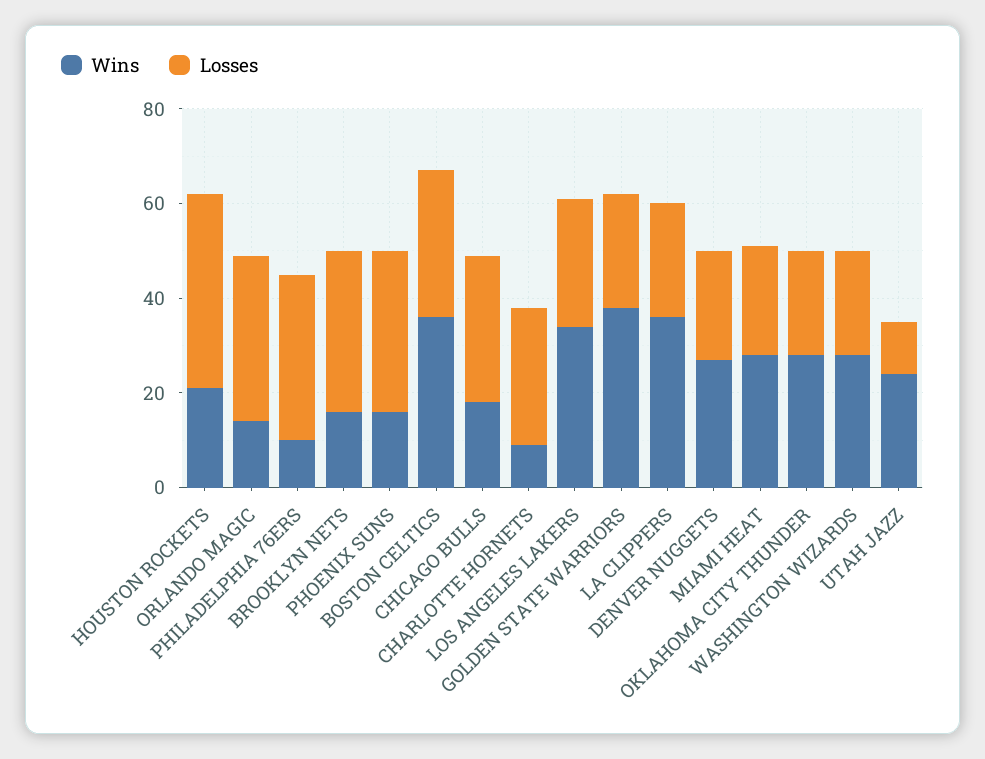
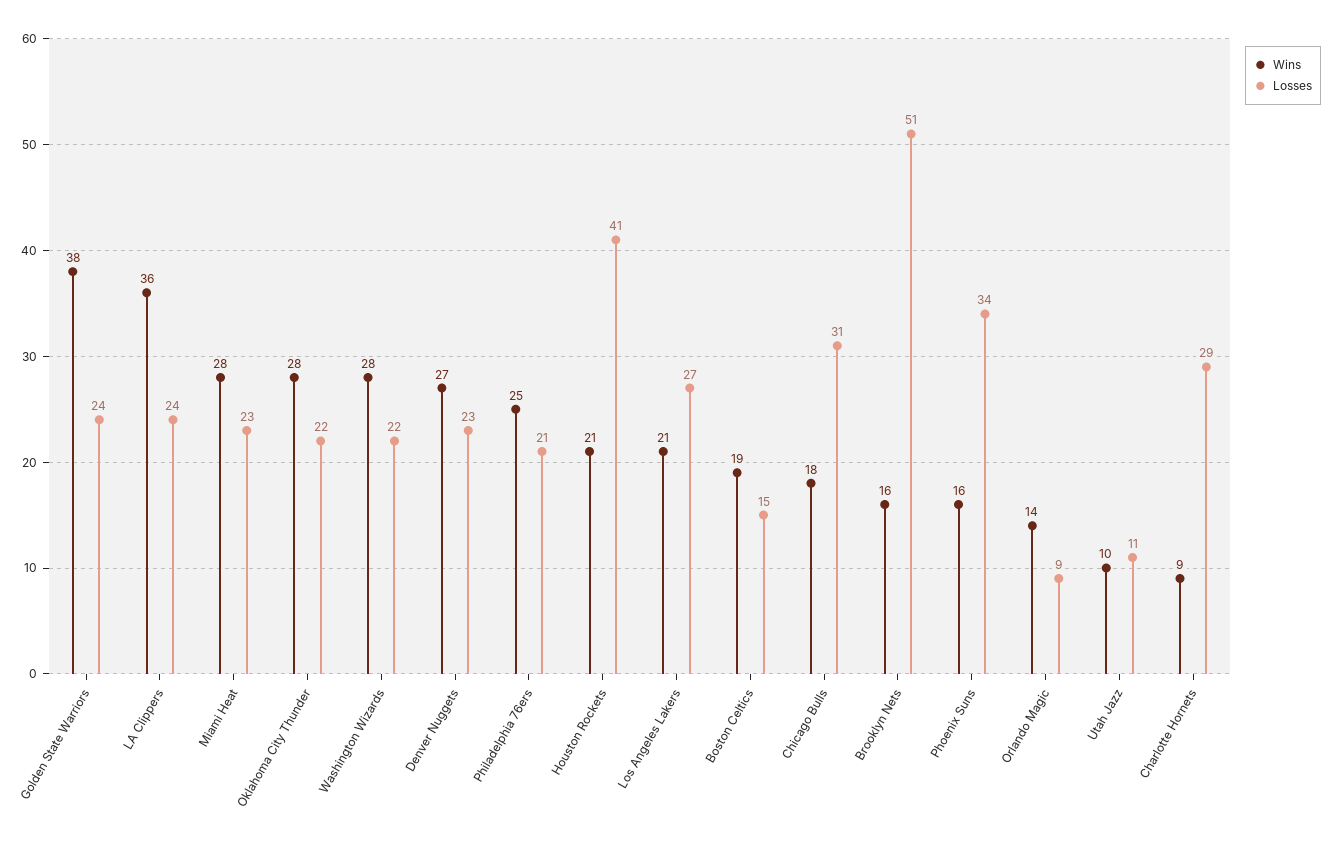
Losses, ORLANDO MAGIC: 35 -> 9
Wins, PHILADELPHIA 76ERS: 10 -> 25
Losses, PHILADELPHIA 76ERS: 35 -> 21
Losses, BROOKLYN NETS: 35 -> 51
Wins, BOSTON CELTICS: 35 -> 19
Losses, BOSTON CELTICS: 30 -> 15
Wins, LOS ANGELES LAKERS: 35 -> 21
Wins, UTAH JAZZ: 25 -> 10

